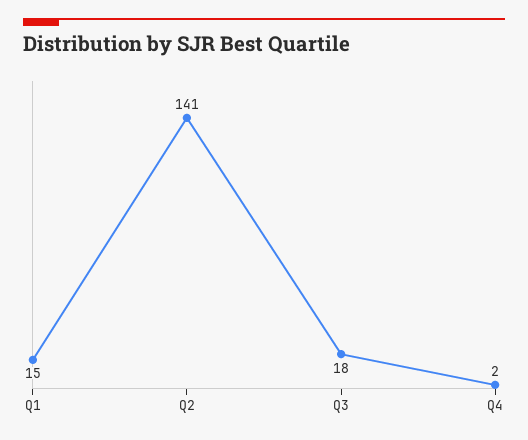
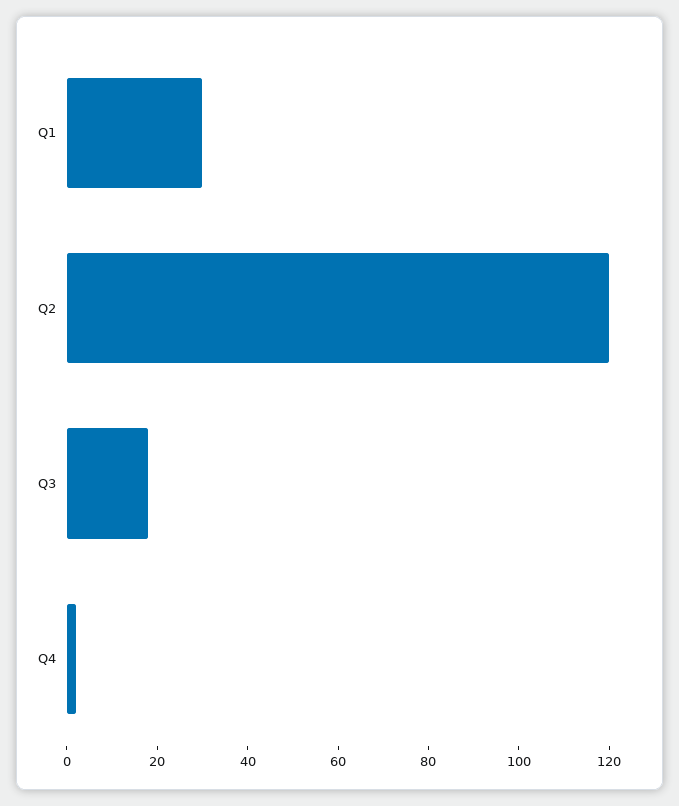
Q1: 15 -> 30
Q2: 141 -> 120

